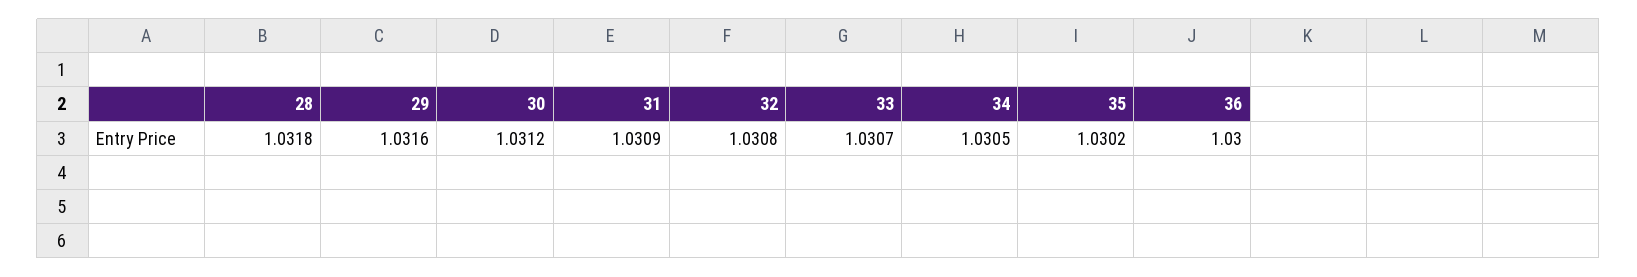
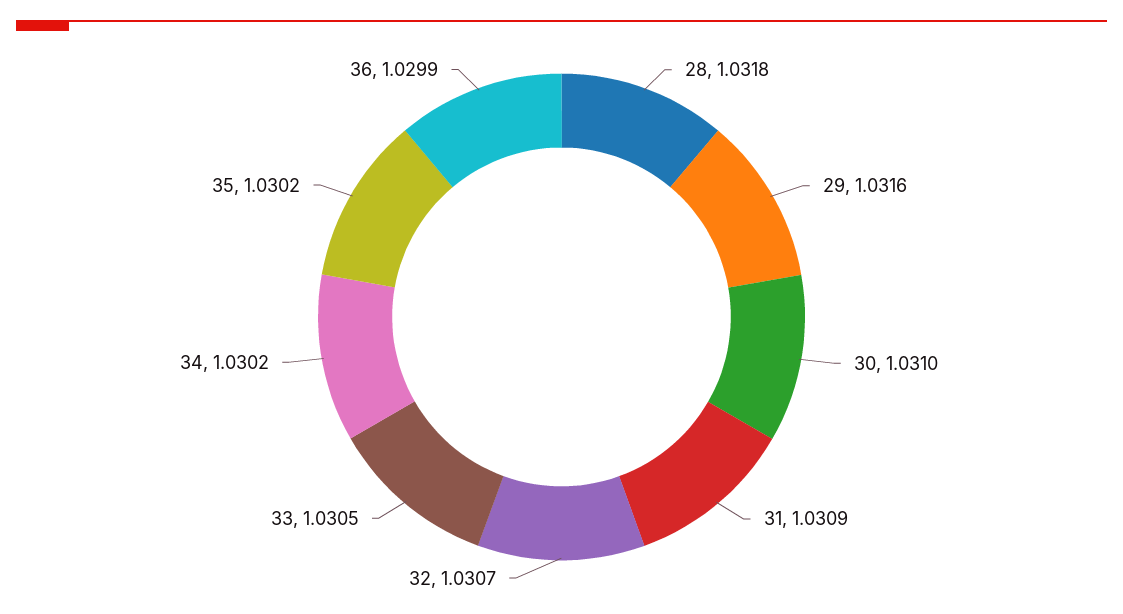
30: 1.0312 -> 1.031
32: 1.0308 -> 1.0307
33: 1.0307 -> 1.0305
34: 1.0305 -> 1.0302
36: 1.03 -> 1.0299

